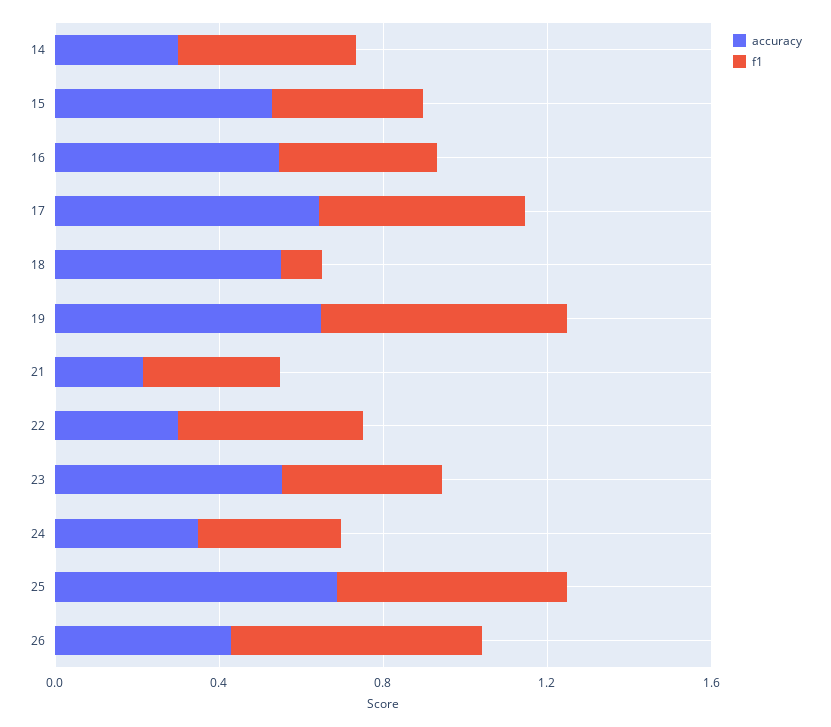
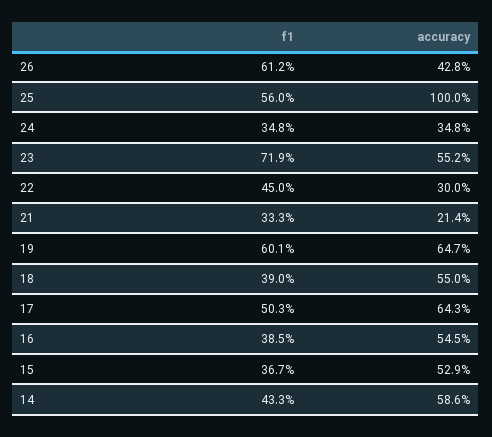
accuracy, 14: 0.3 -> 0.586
f1, 18: 0.1 -> 0.39
f1, 23: 0.4 -> 0.719
accuracy, 25: 0.7 -> 1

